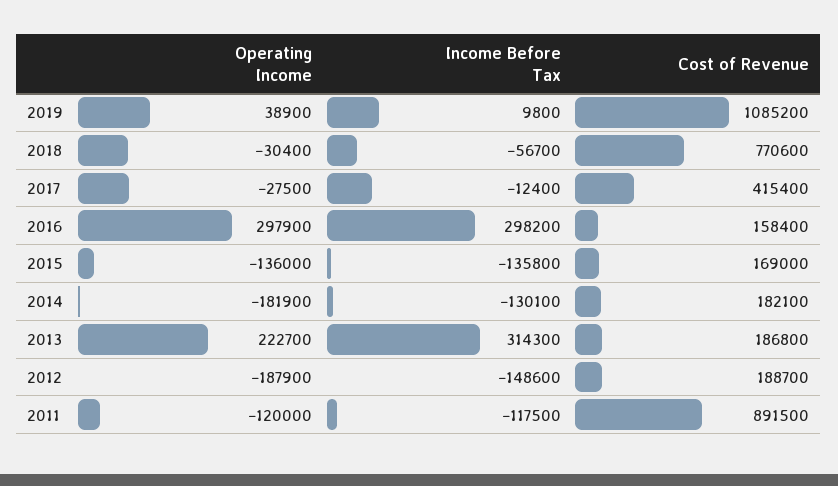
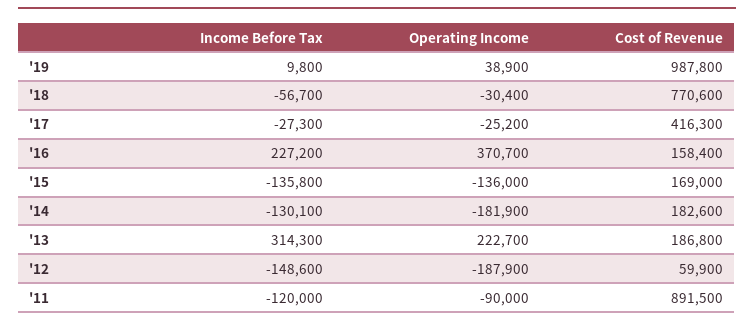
Cost of Revenue, 2019: 1085200 -> 987800
Operating Income, 2017: -27500 -> -25200
Income Before Tax, 2017: -12400 -> -27300
Cost of Revenue, 2017: 415400 -> 416300
Operating Income, 2016: 297900 -> 370700
Income Before Tax, 2016: 298200 -> 227200
Cost of Revenue, 2014: 182100 -> 182600
Cost of Revenue, 2012: 188700 -> 59900
Operating Income, 2011: -120000 -> -90000
Income Before Tax, 2011: -117500 -> -120000

